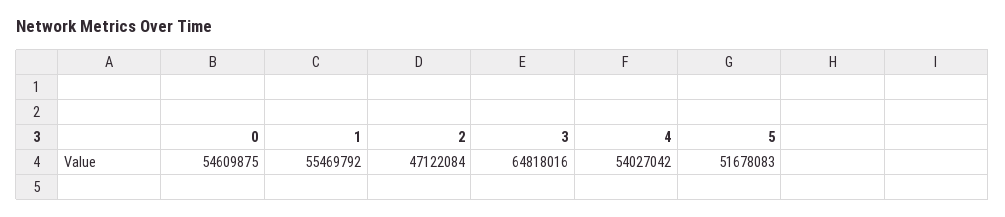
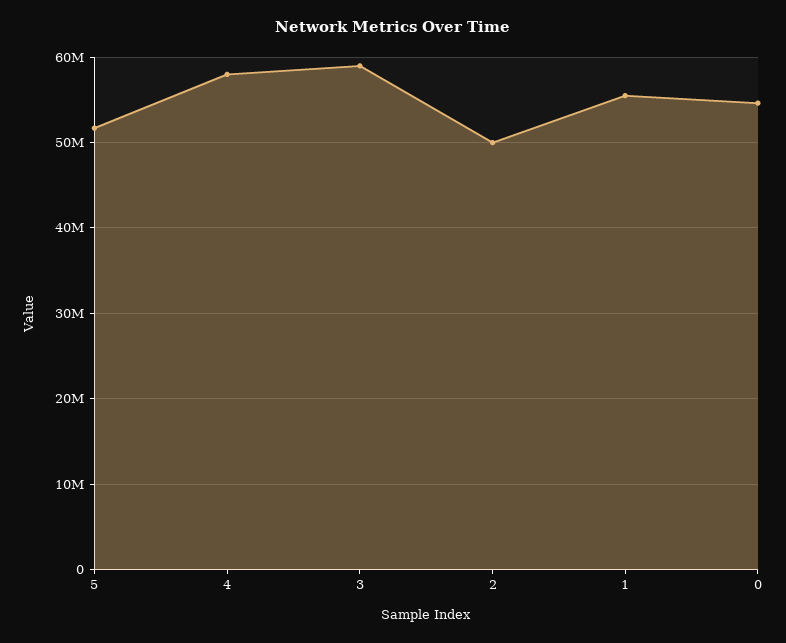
2: 47122084 -> 50000000
3: 64818016 -> 59000000
4: 54027042 -> 58000000

